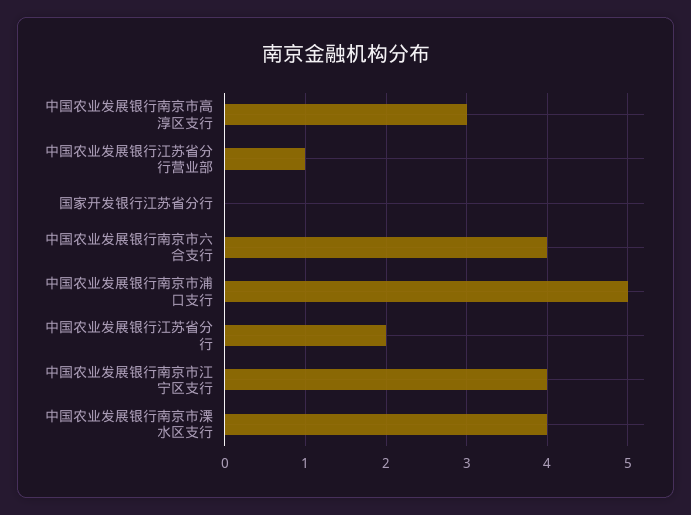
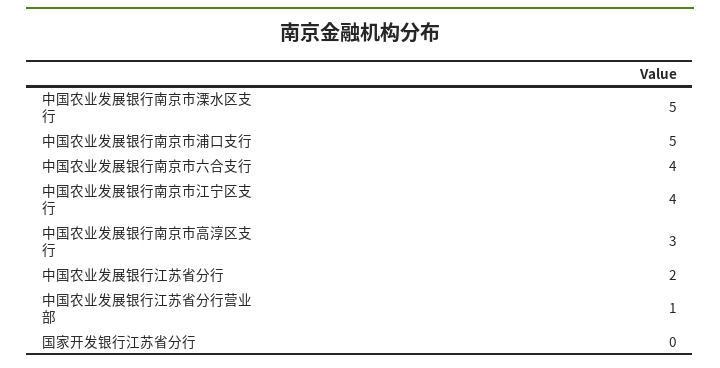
中国农业发展银行南京市溧水区支行: 4 -> 5

